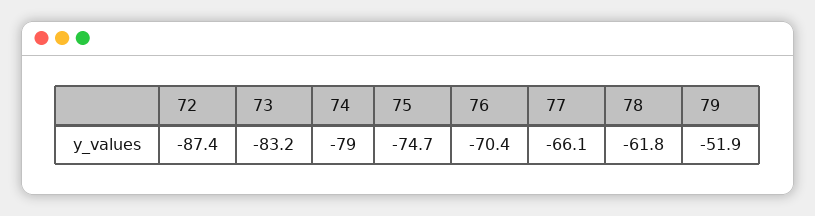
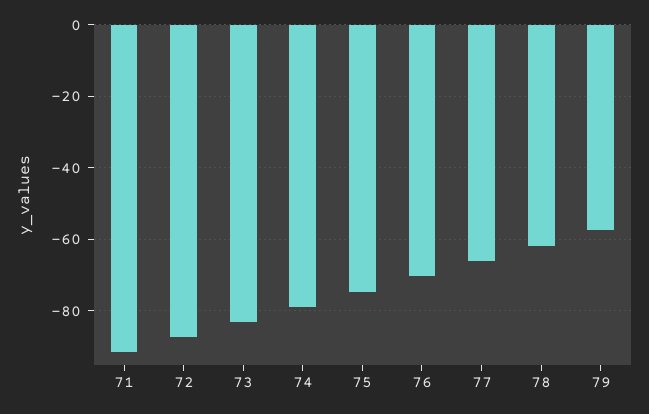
79: -51.9 -> -58
71: none -> -92

